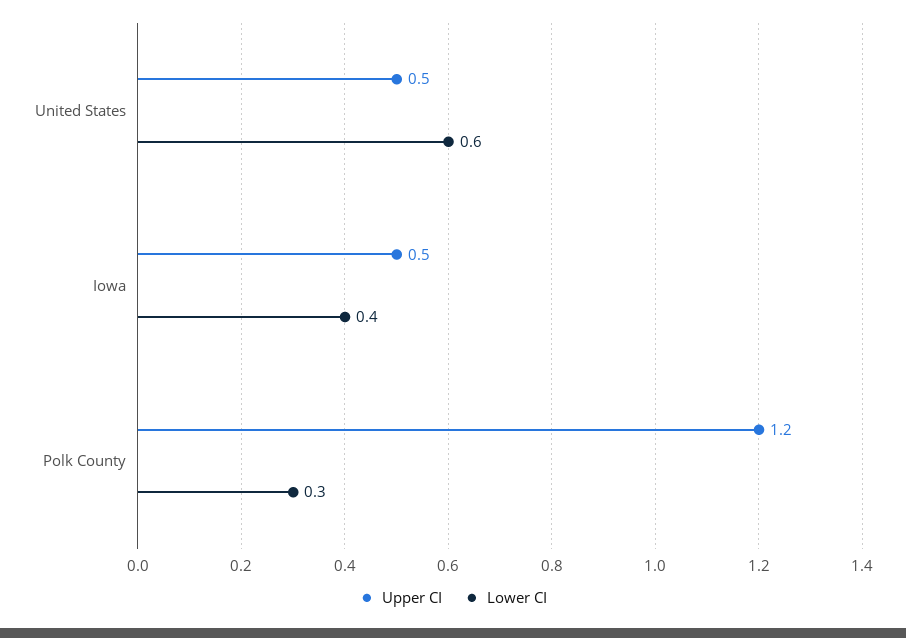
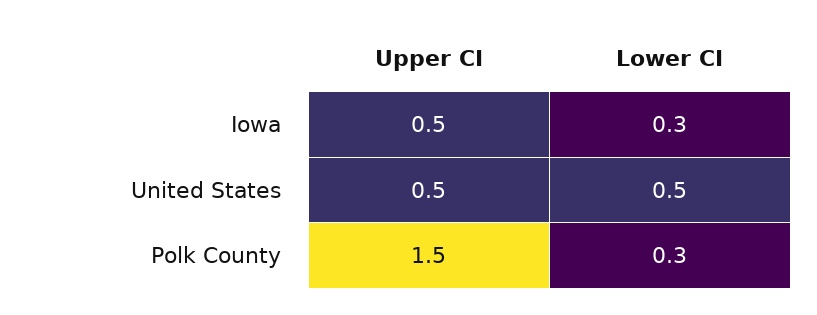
Lower CI, United States: 0.6 -> 0.5
Lower CI, Iowa: 0.4 -> 0.3
Upper CI, Polk County: 1.2 -> 1.5

